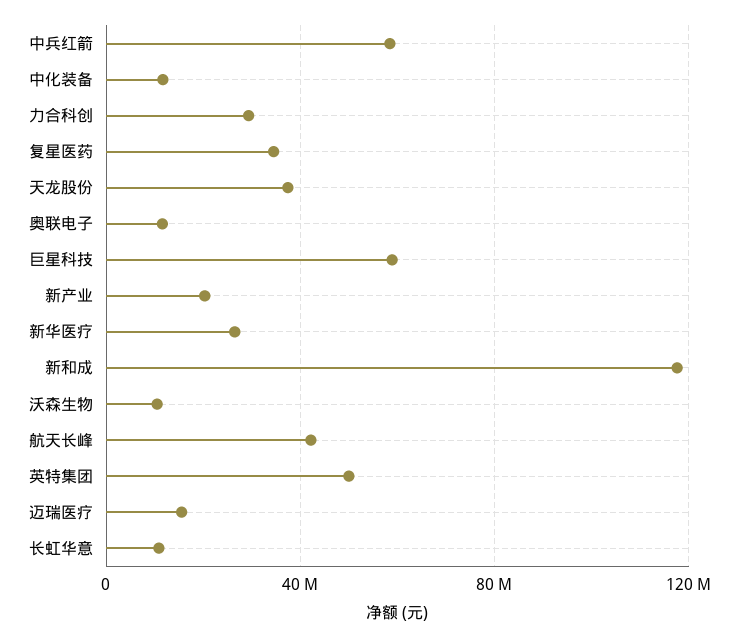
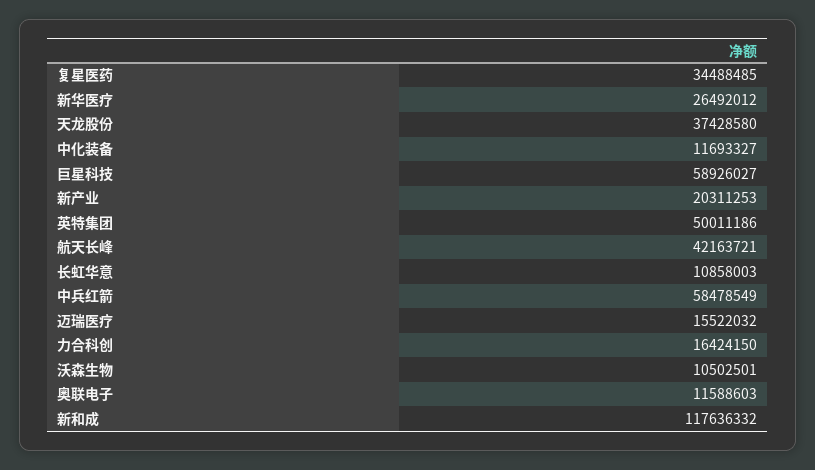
力合科创: 30000000 -> 16424150

